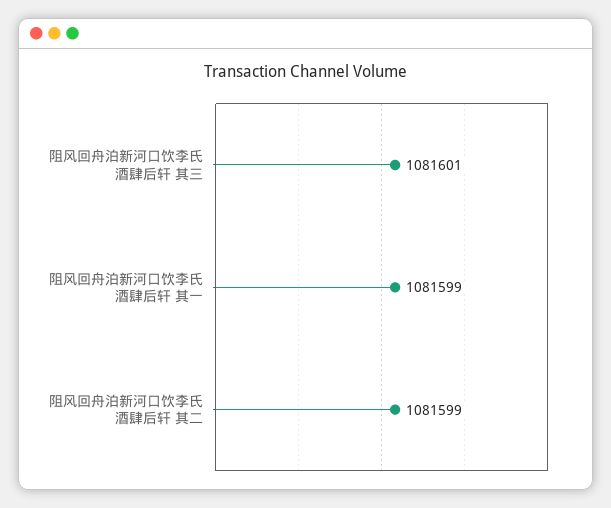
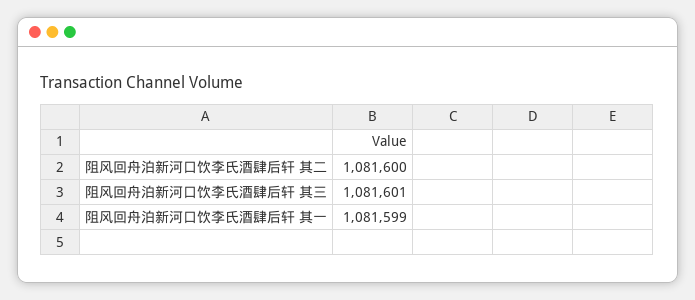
阻风回舟泊新河口饮李氏酒肆后轩 其二: 1081599 -> 1081600

